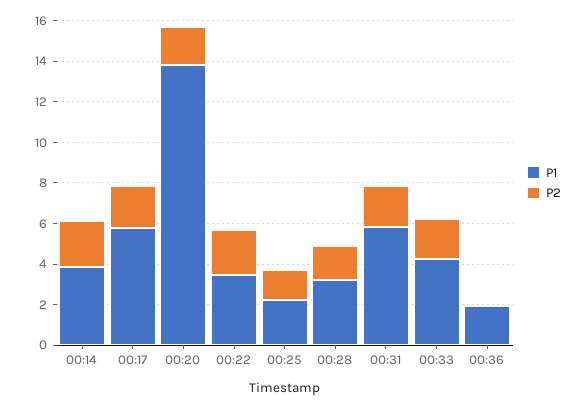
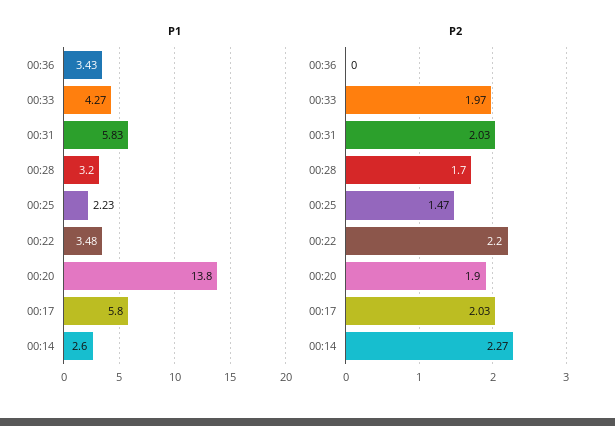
P1, 00:14: 4 -> 2.6
P1, 00:36: 2 -> 3.43

